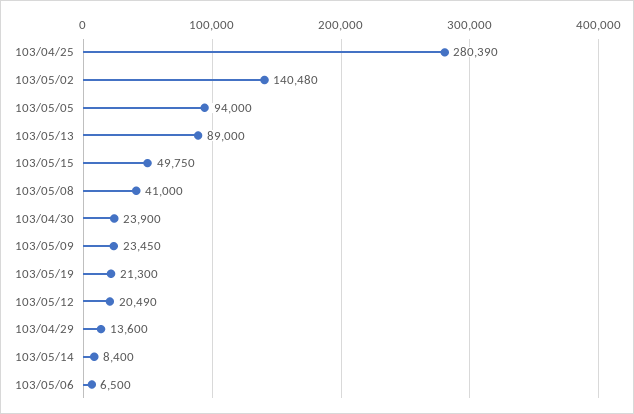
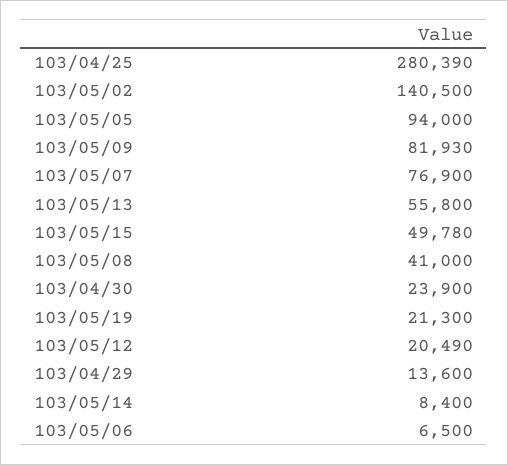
103/05/02: 140480 -> 140500
103/05/13: 89000 -> 55800
103/05/15: 49750 -> 49780
103/05/09: 23450 -> 81930
103/05/07: none -> 76900

